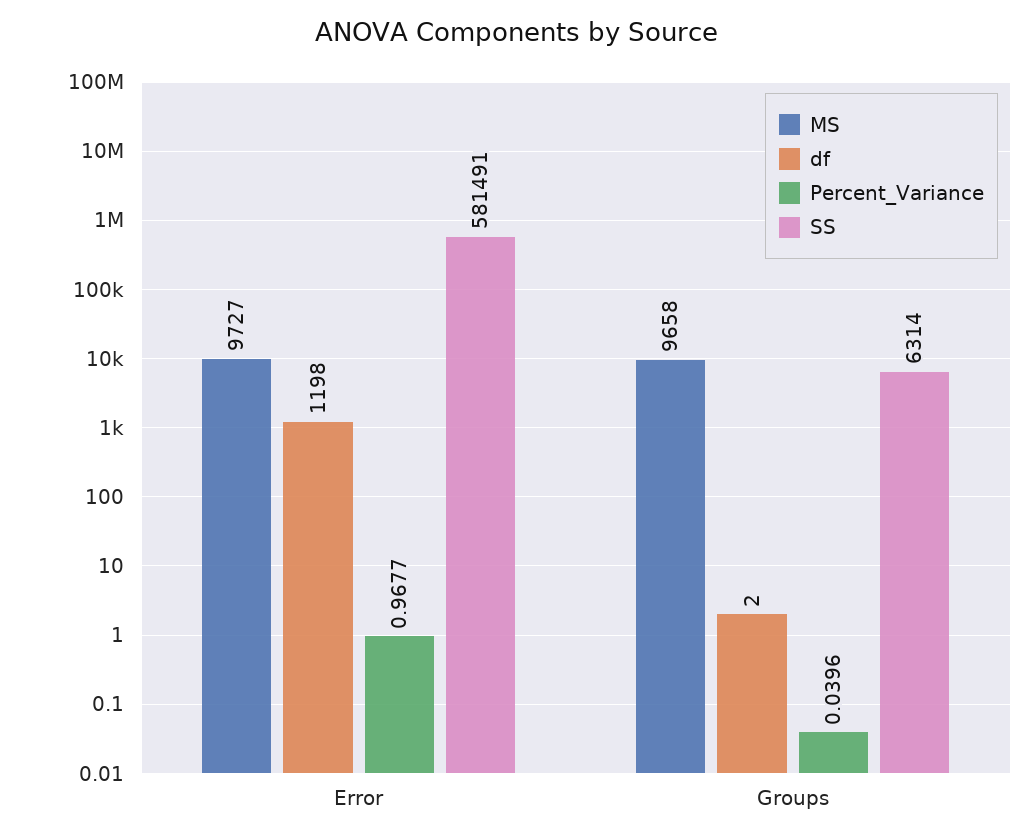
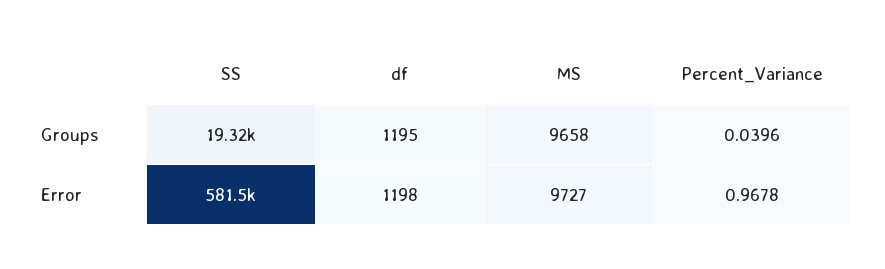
Percent_Variance, Error: 0.9677 -> 0.9678
df, Groups: 2 -> 1195
SS, Groups: 6314 -> 19320

